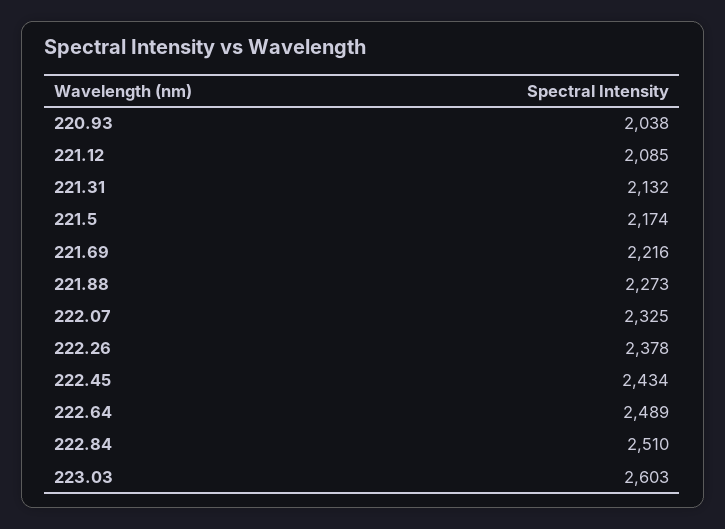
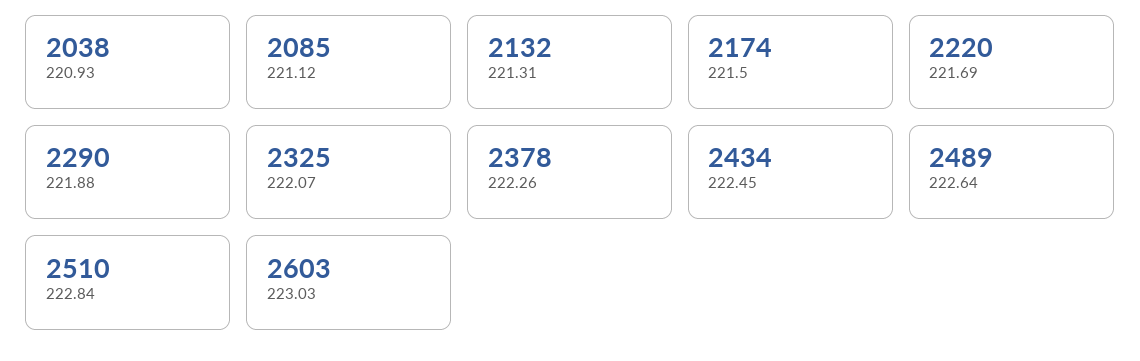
221.69: 2216 -> 2220
221.88: 2273 -> 2290

